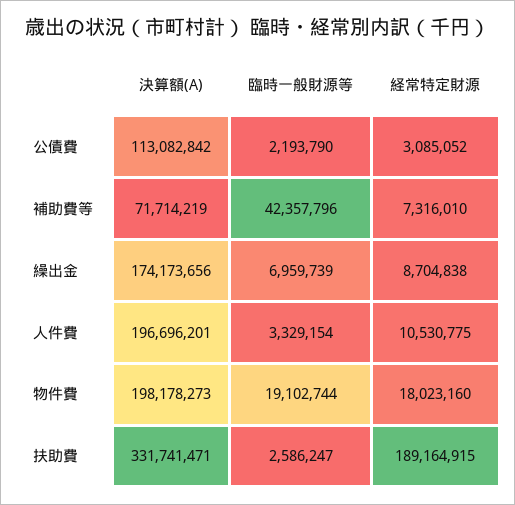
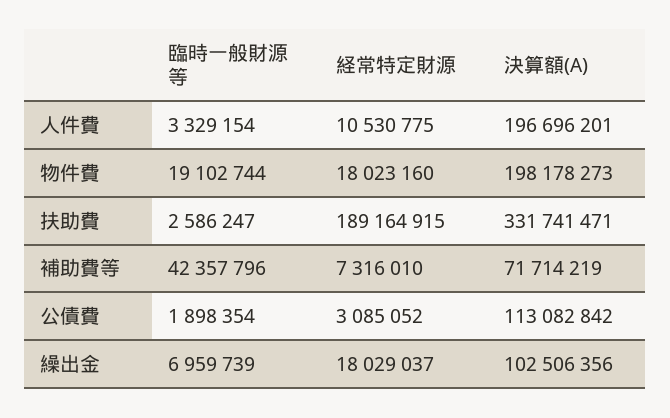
臨時一般財源等, 公債費: 2193790 -> 1898354
決算額(A), 繰出金: 174173656 -> 102506356
経常特定財源, 繰出金: 8704838 -> 18029037

